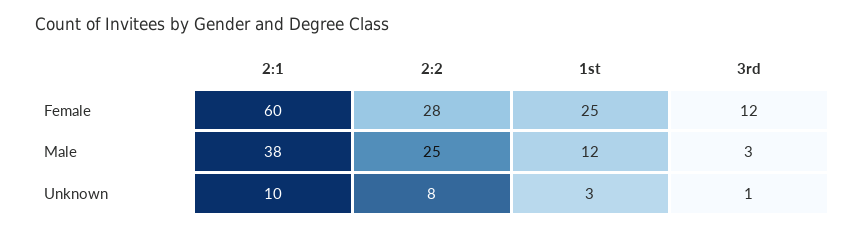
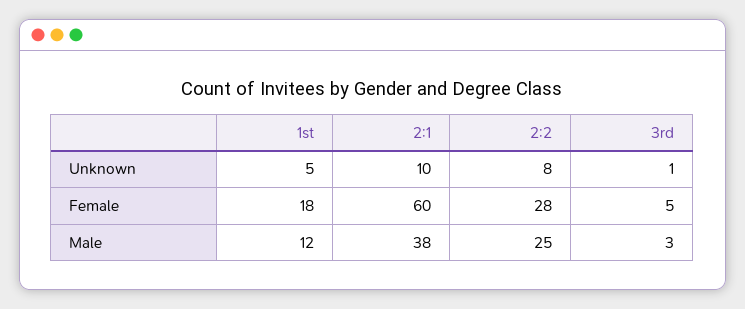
1st, Female: 25 -> 18
3rd, Female: 12 -> 5
1st, Unknown: 3 -> 5

